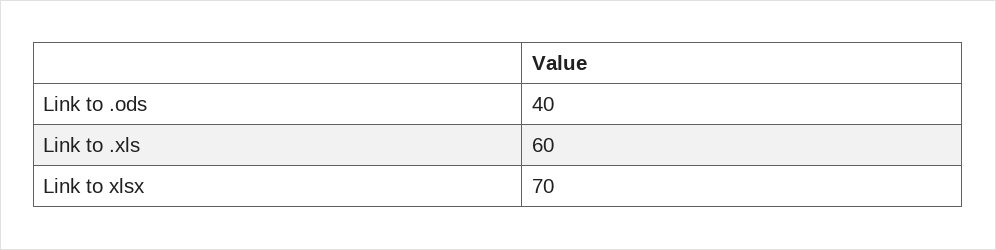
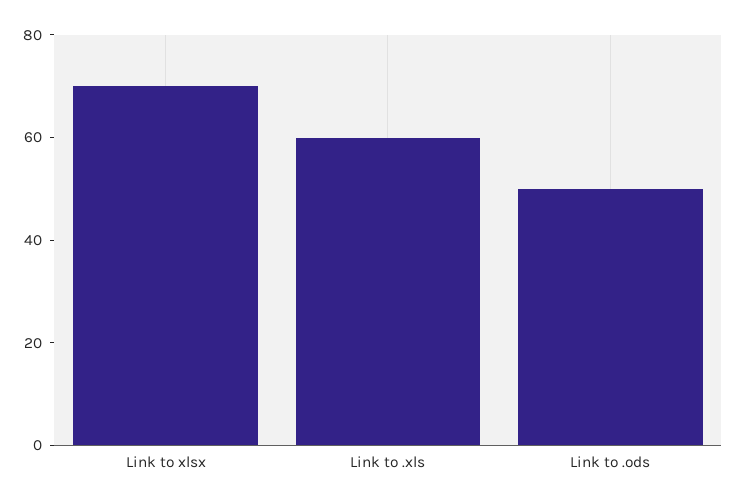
Link to .ods: 40 -> 50

